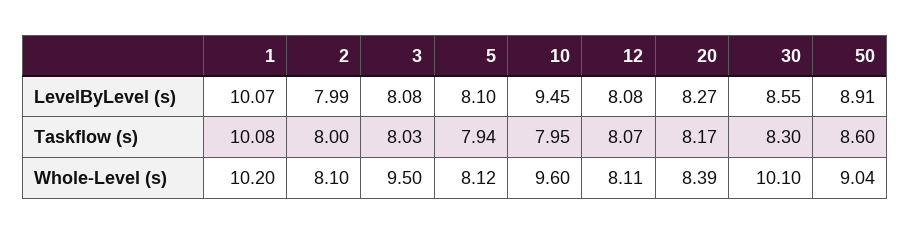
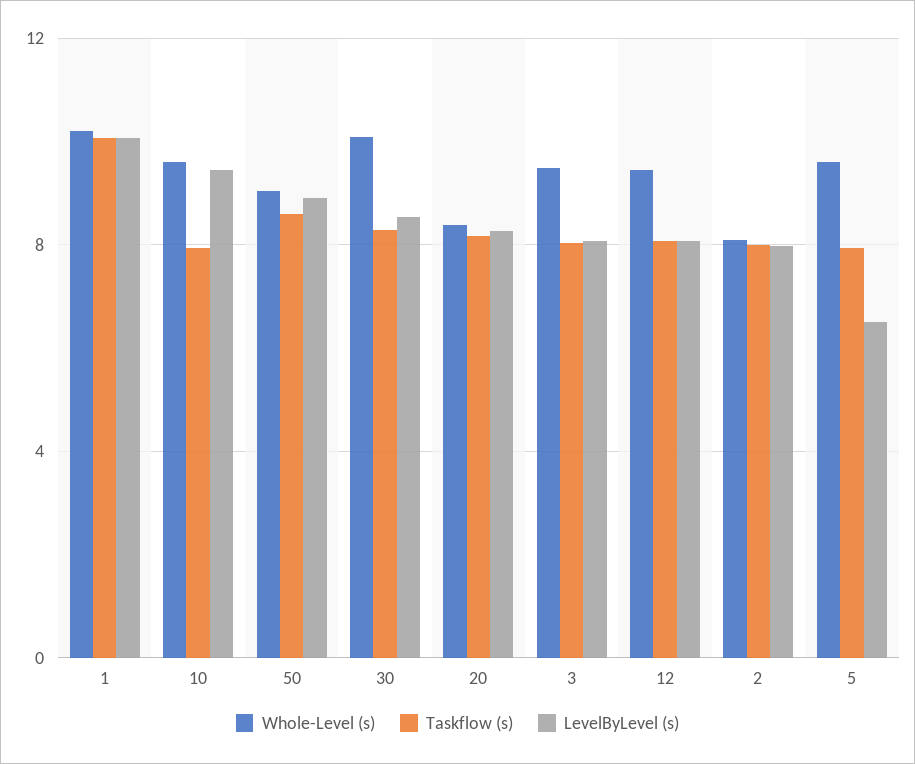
LevelByLevel (s), 5: 8.1 -> 6.5
Whole-Level (s), 5: 8.12 -> 9.5
Whole-Level (s), 12: 8.11 -> 9.5

